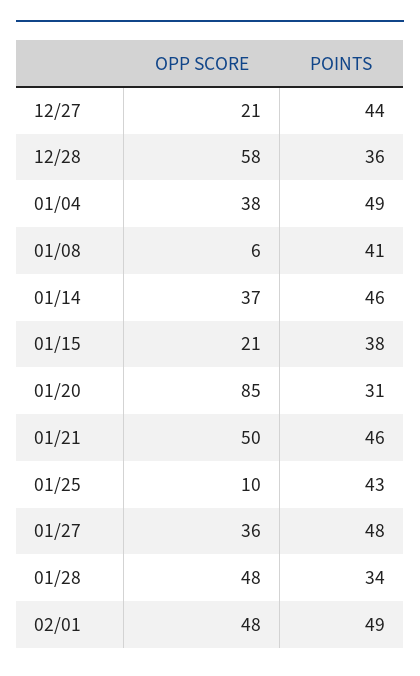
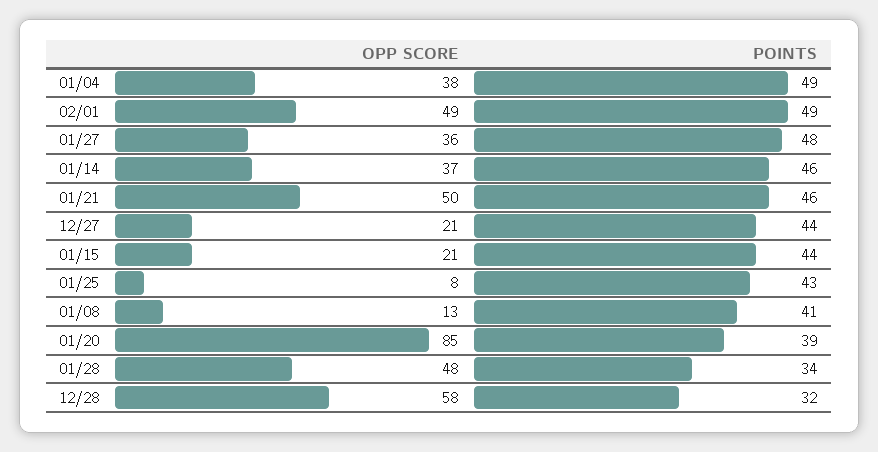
POINTS, 12/28: 36 -> 32
OPP SCORE, 01/08: 6 -> 13
POINTS, 01/15: 38 -> 44
POINTS, 01/20: 31 -> 39
OPP SCORE, 01/25: 10 -> 8
OPP SCORE, 02/01: 48 -> 49

